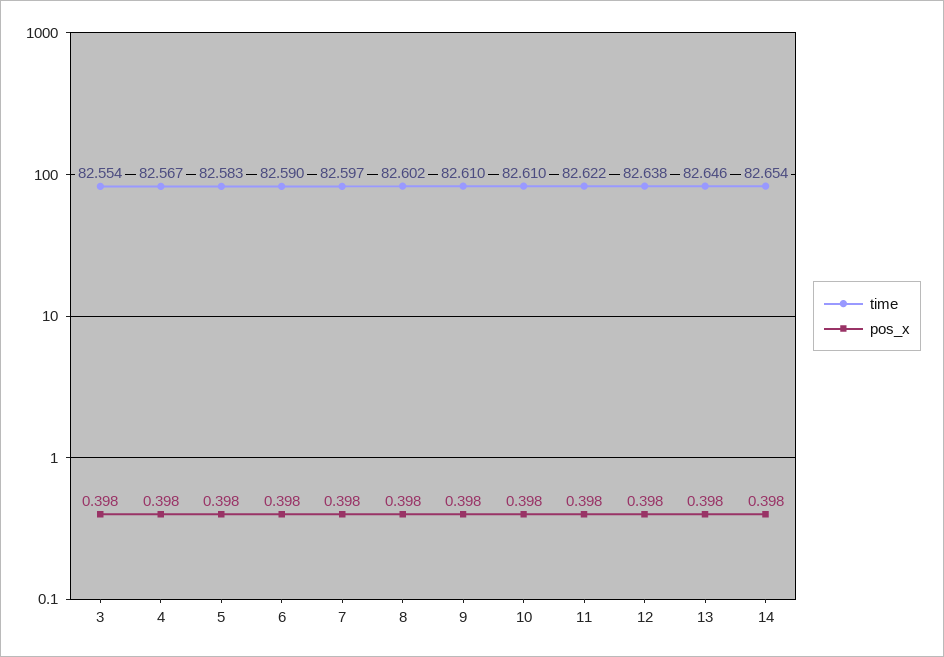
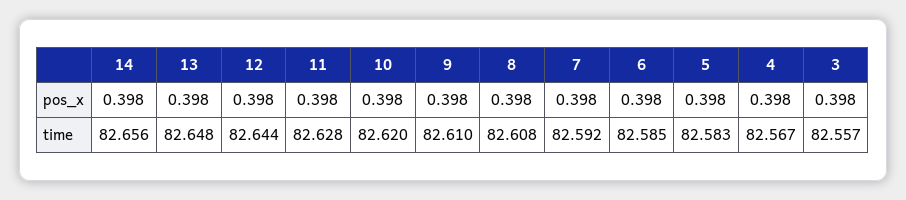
time, 3: 82.554 -> 82.557
time, 6: 82.59 -> 82.585
time, 7: 82.597 -> 82.592
time, 8: 82.602 -> 82.608
time, 10: 82.61 -> 82.62
time, 11: 82.622 -> 82.628
time, 12: 82.638 -> 82.644
time, 13: 82.646 -> 82.648
time, 14: 82.654 -> 82.656

